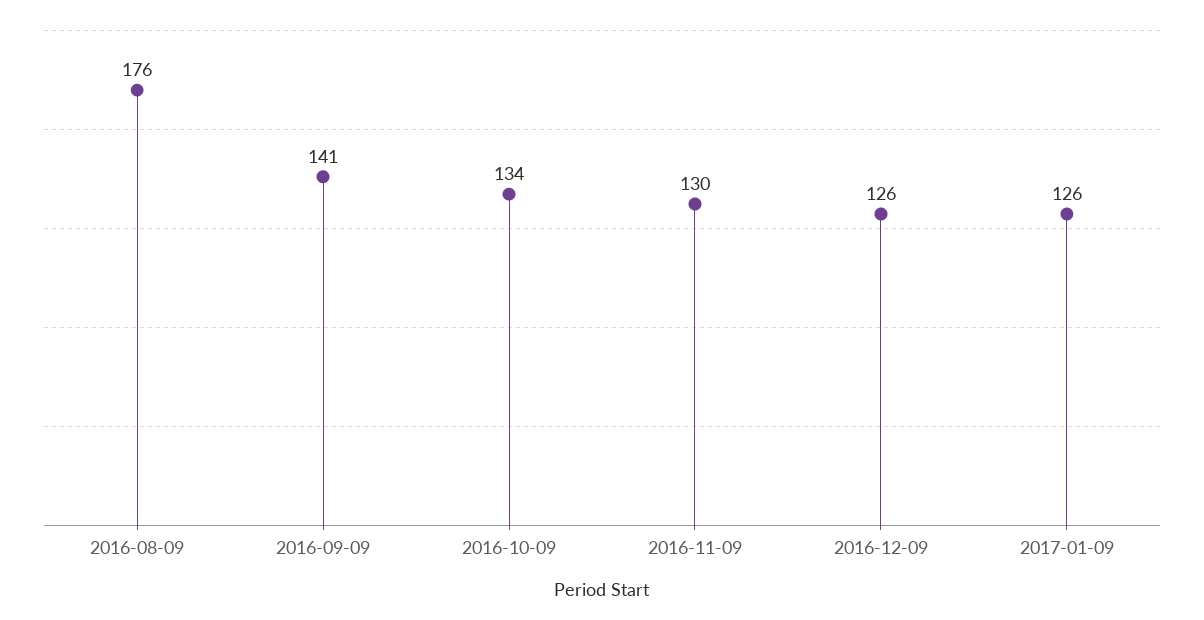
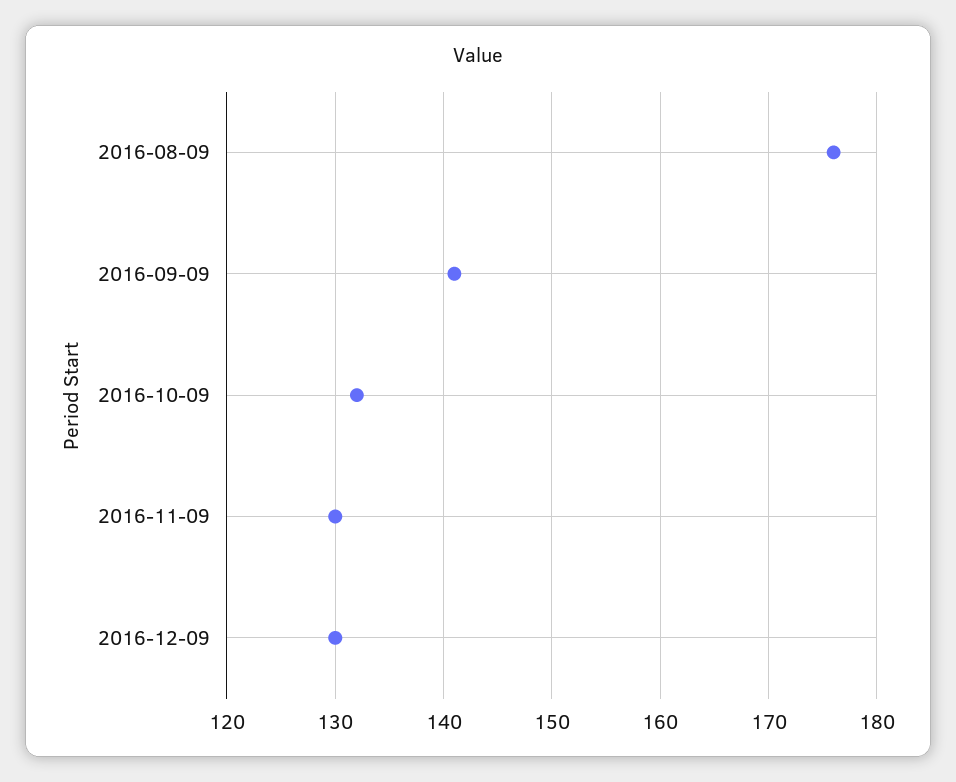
2016-10-09: 134 -> 132
2016-12-09: 126 -> 130
2017-01-09: 126 -> none

